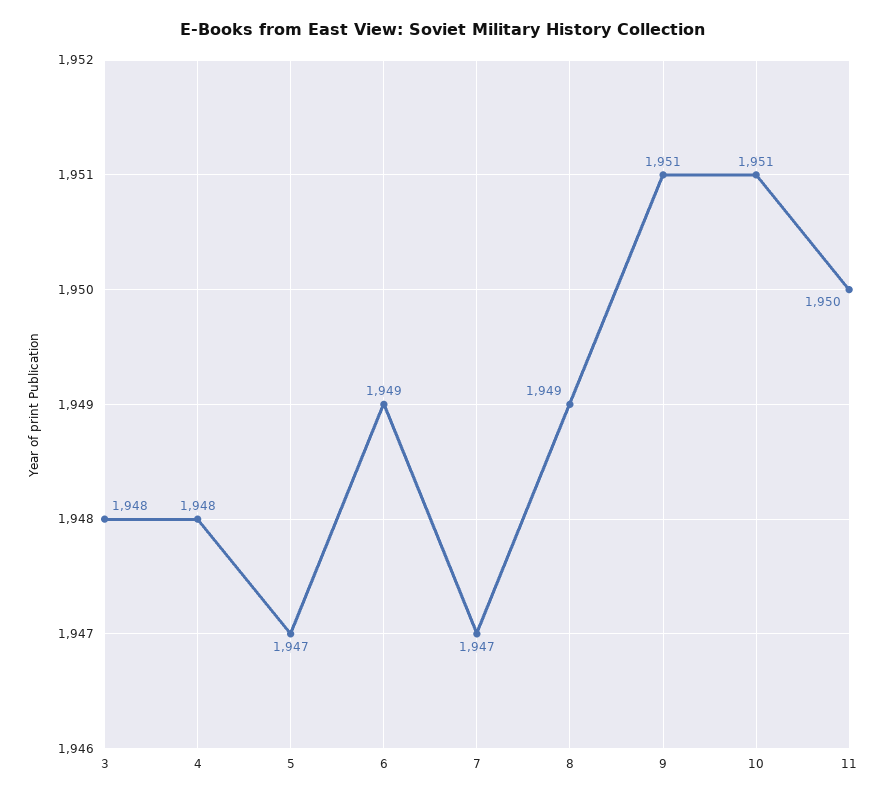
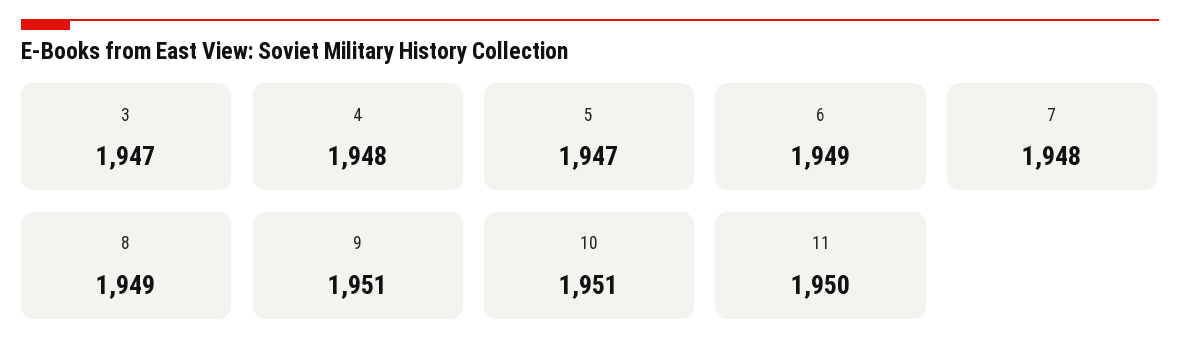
3: 1948 -> 1947
7: 1947 -> 1948

